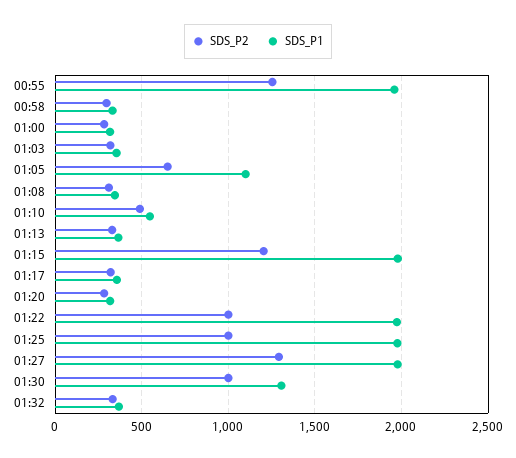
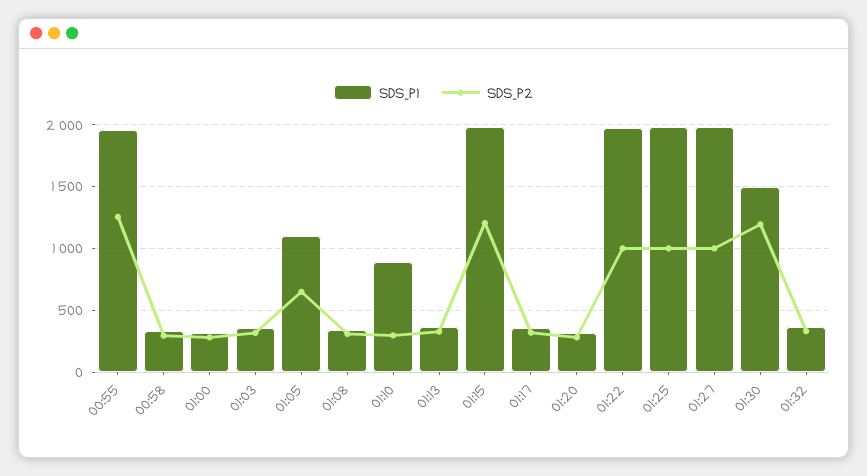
SDS_P2, 01:10: 500 -> 300
SDS_P1, 01:10: 550 -> 900
SDS_P2, 01:27: 1300 -> 1000
SDS_P2, 01:30: 1000 -> 1200
SDS_P1, 01:30: 1300 -> 1500

